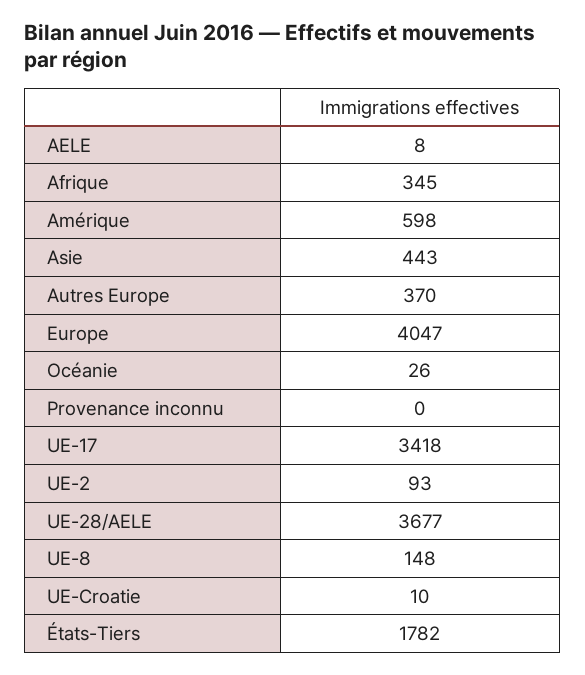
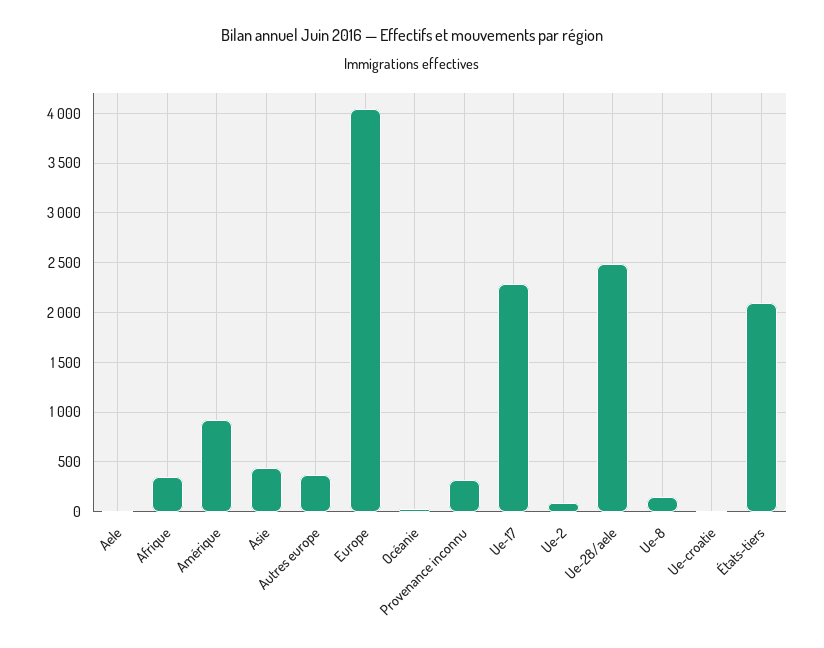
Amérique: 598 -> 900
Provenance inconnu: 0 -> 300
UE-17: 3418 -> 2300
UE-28/AELE: 3677 -> 2500
États-Tiers: 1782 -> 2100

